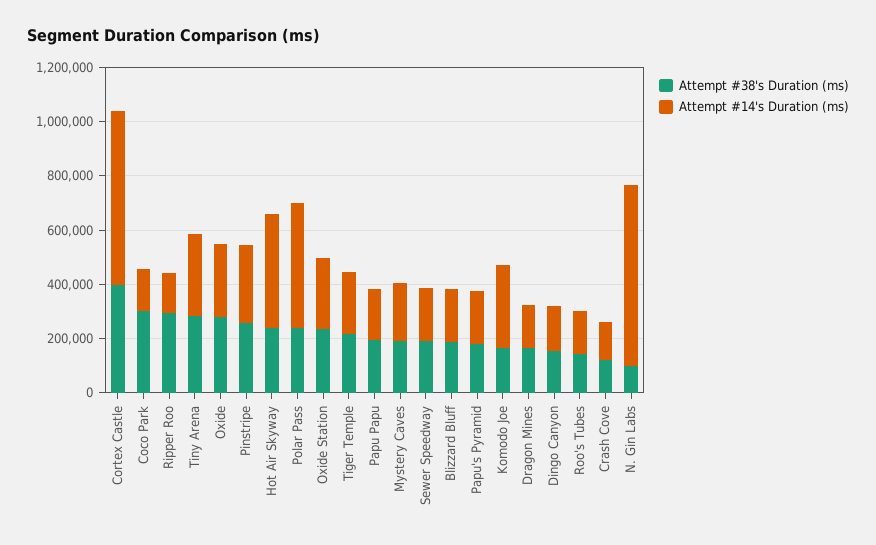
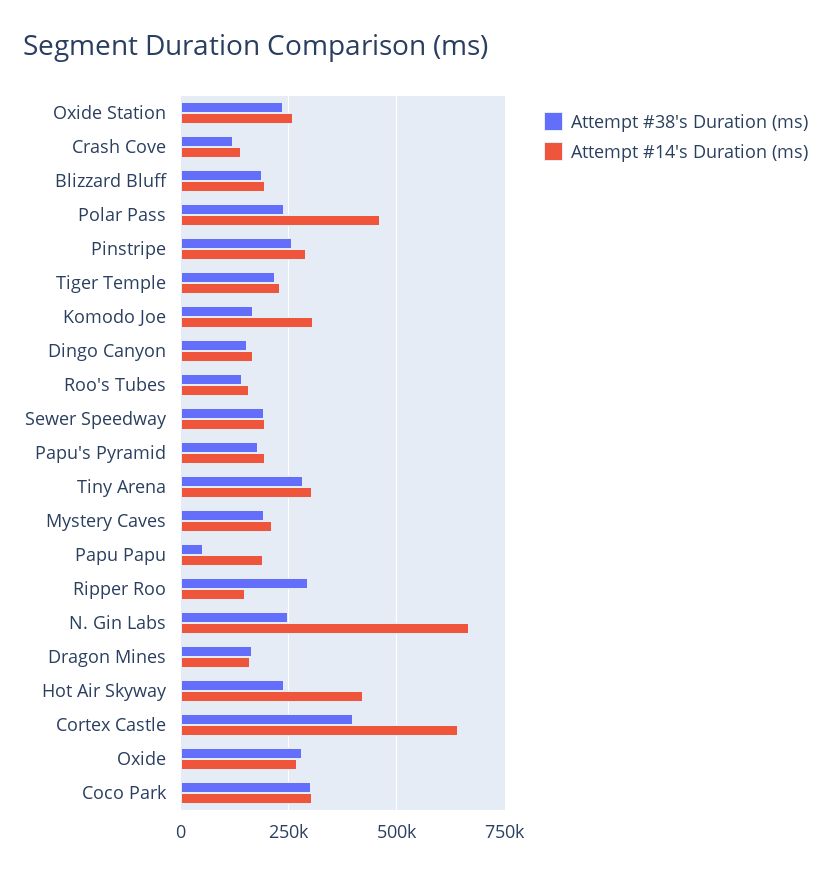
Attempt #14's Duration (ms), Coco Park: 150000 -> 300000
Attempt #38's Duration (ms), Papu Papu: 200000 -> 50000
Attempt #38's Duration (ms), N. Gin Labs: 100000 -> 250000

